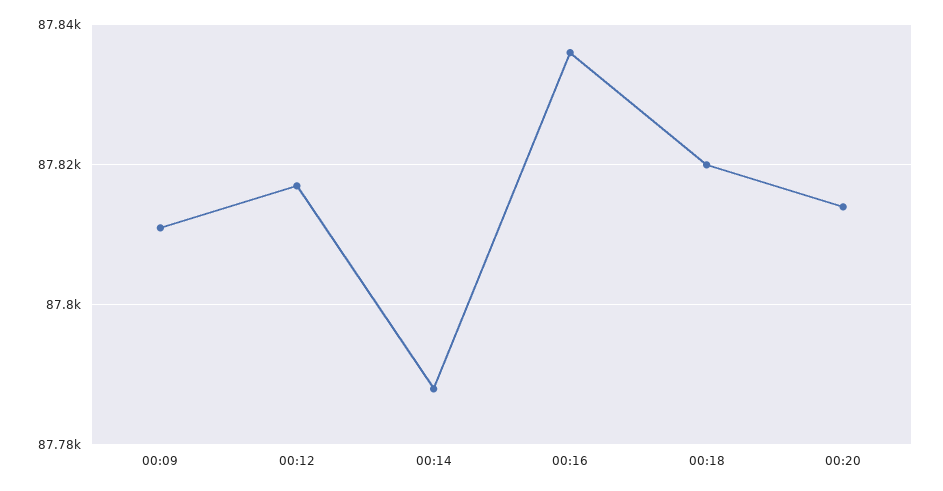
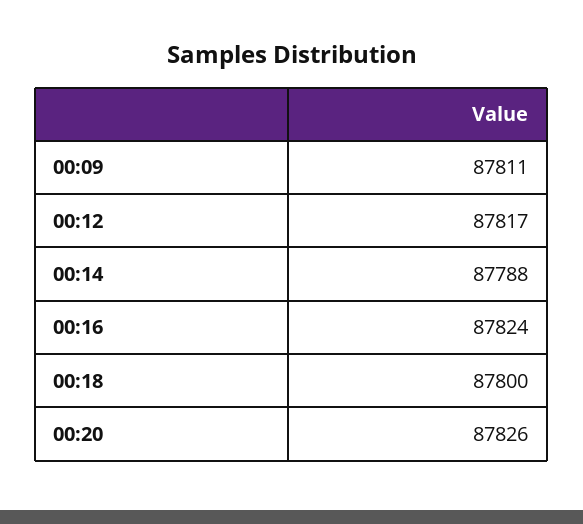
00:16: 87835 -> 87824
00:18: 87820 -> 87800
00:20: 87815 -> 87826

